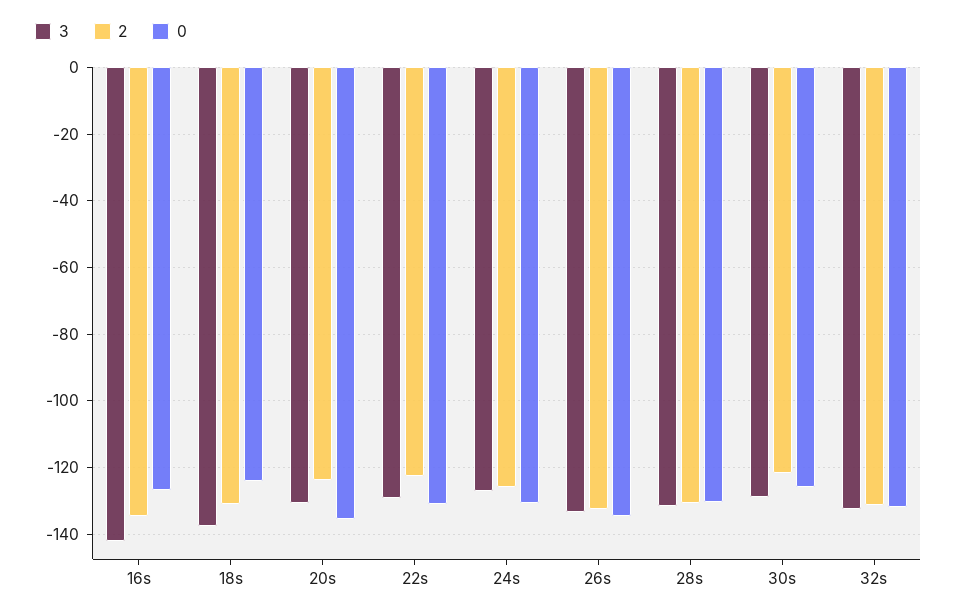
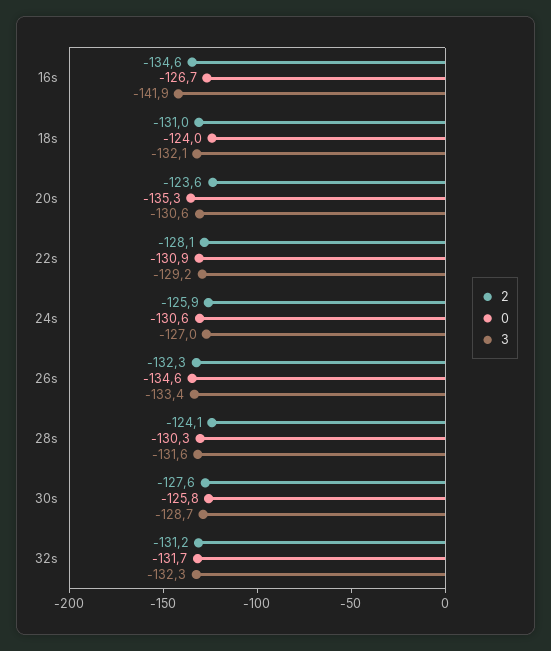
3, 18s: -138 -> -132.1
2, 22s: -122 -> -128.1
2, 28s: -130 -> -124.1
2, 30s: -122 -> -127.6

